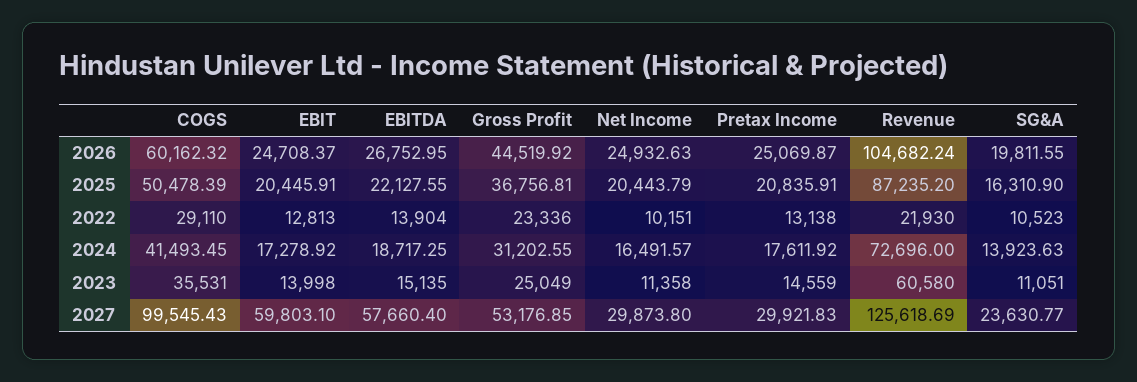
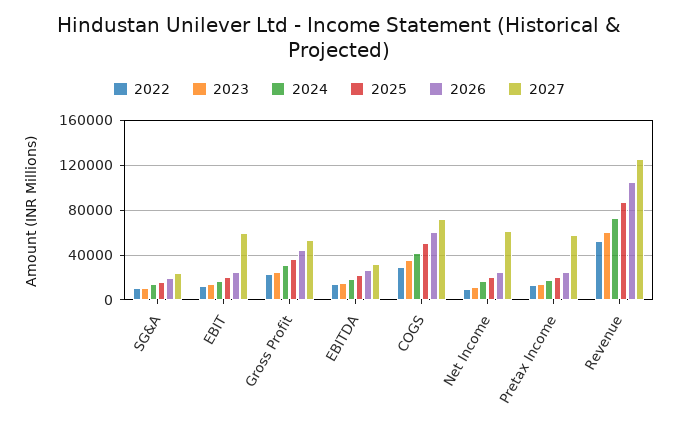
2022, Revenue: 21930 -> 50000
2027, COGS: 99545.43 -> 70000
2027, EBITDA: 57660.4 -> 30000
2027, Net Income: 29873.8 -> 60000
2027, Pretax Income: 29921.83 -> 60000

